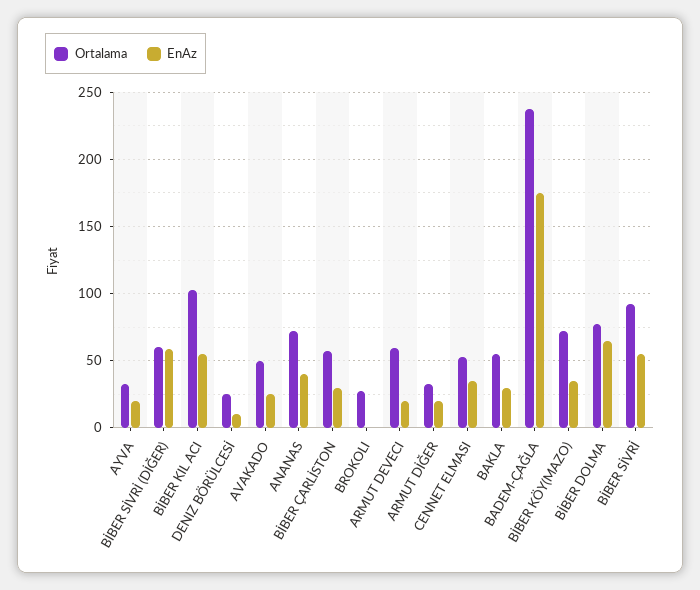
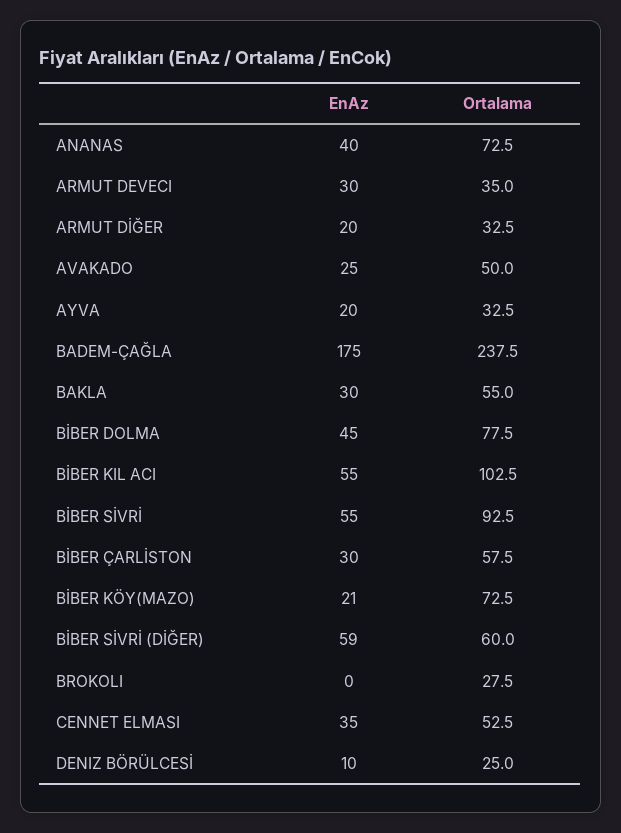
Ortalama, ARMUT DEVECI: 60 -> 35
EnAz, ARMUT DEVECI: 20 -> 30
EnAz, BİBER KÖY(MAZO): 35 -> 21
EnAz, BİBER DOLMA: 65 -> 45

